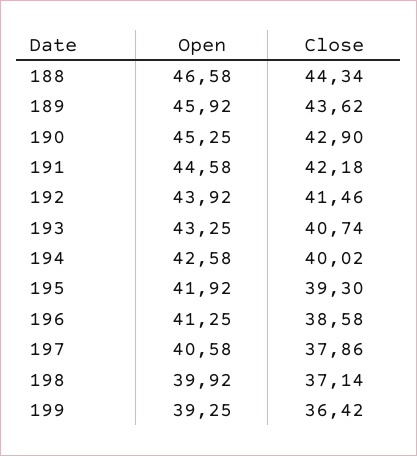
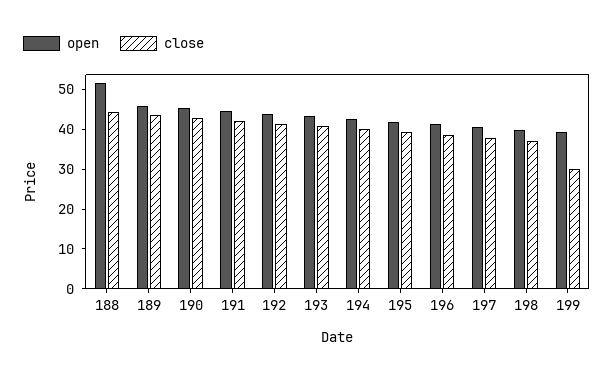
Open, 188: 46.58 -> 52.5
Close, 199: 36.42 -> 30

